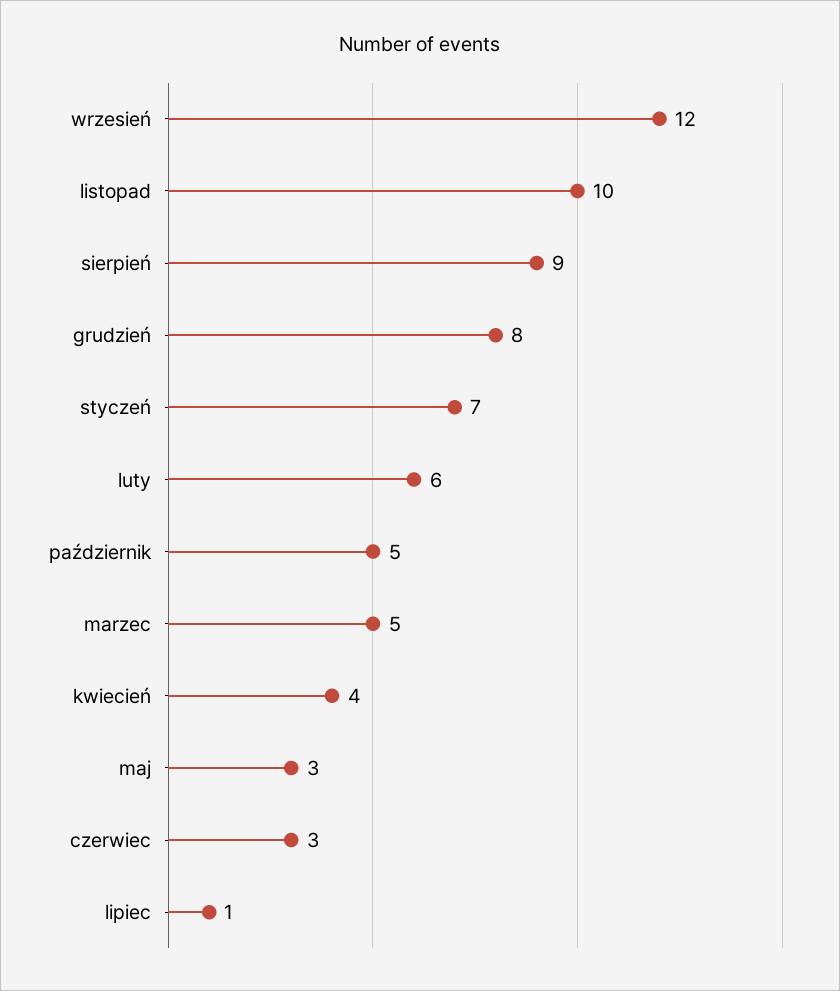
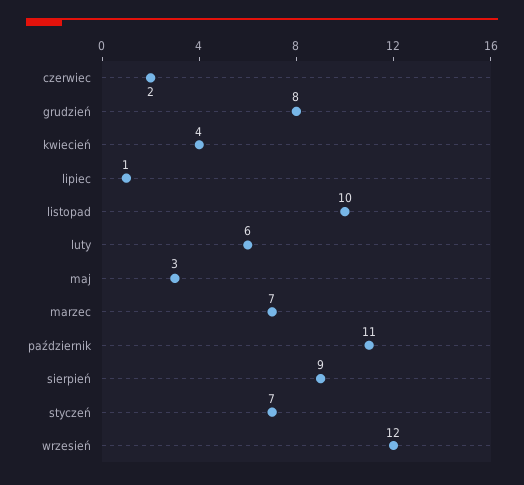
październik: 5 -> 11
marzec: 5 -> 7
czerwiec: 3 -> 2

